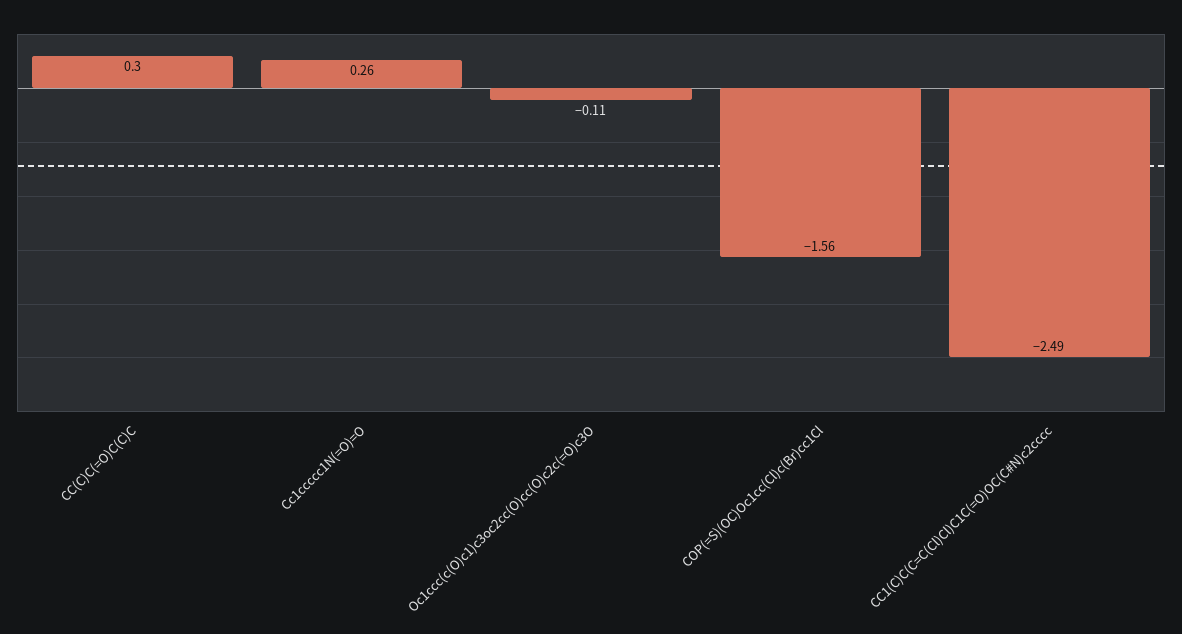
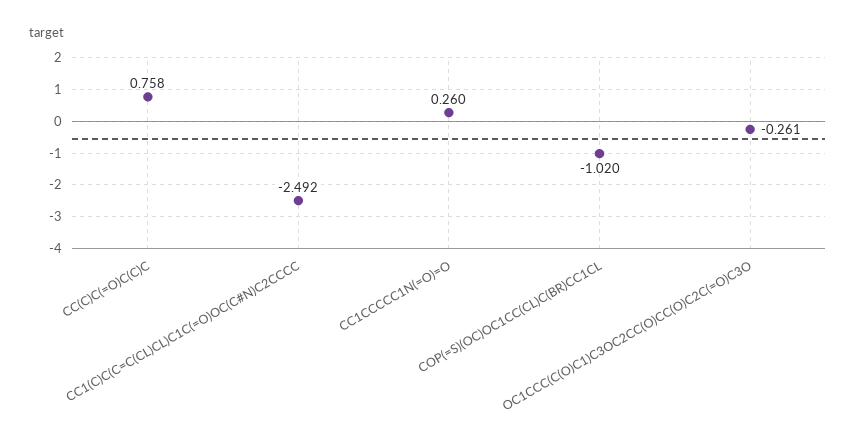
CC(C)C(=O)C(C)C: 0.3 -> 0.758
Oc1ccc(c(O)c1)c3oc2cc(O)cc(O)c2c(=O)c3O: -0.11 -> -0.261
COP(=S)(OC)Oc1cc(Cl)c(Br)cc1Cl: -1.56 -> -1.02

